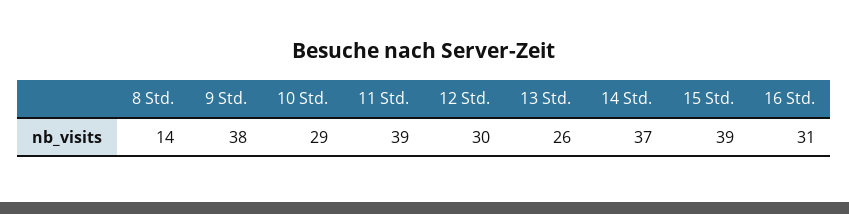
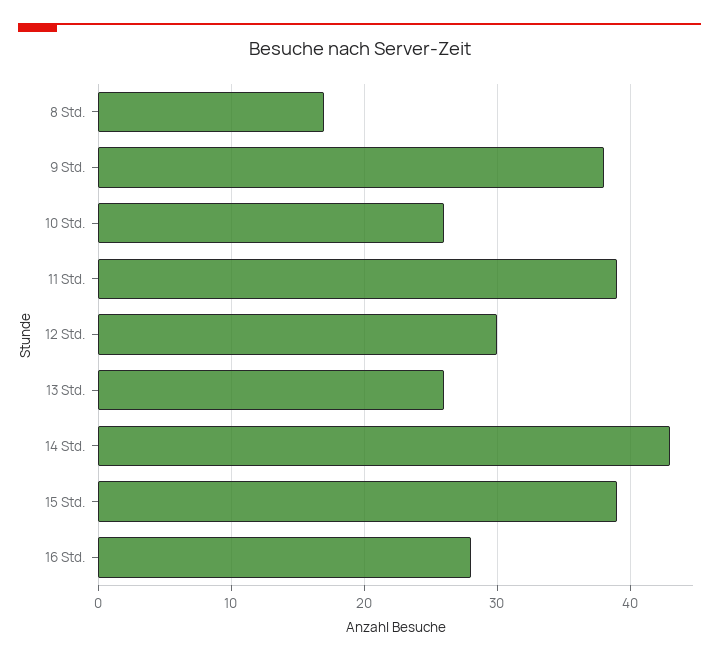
8 Std.: 14 -> 17
10 Std.: 29 -> 26
14 Std.: 37 -> 43
16 Std.: 31 -> 28

